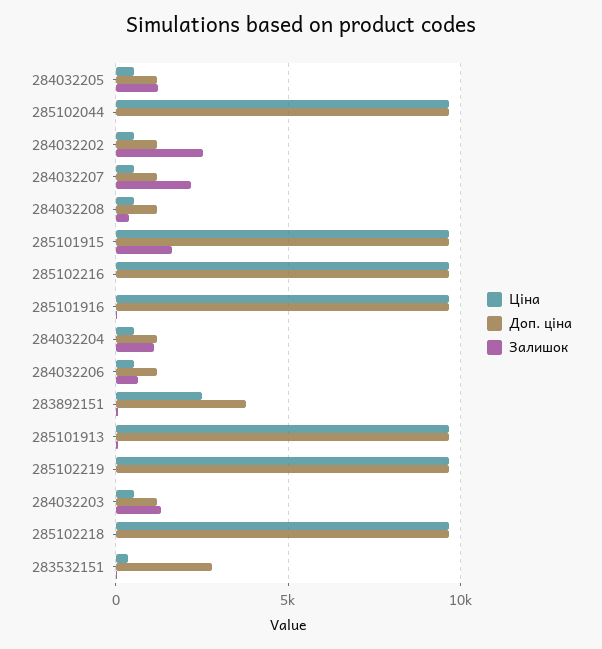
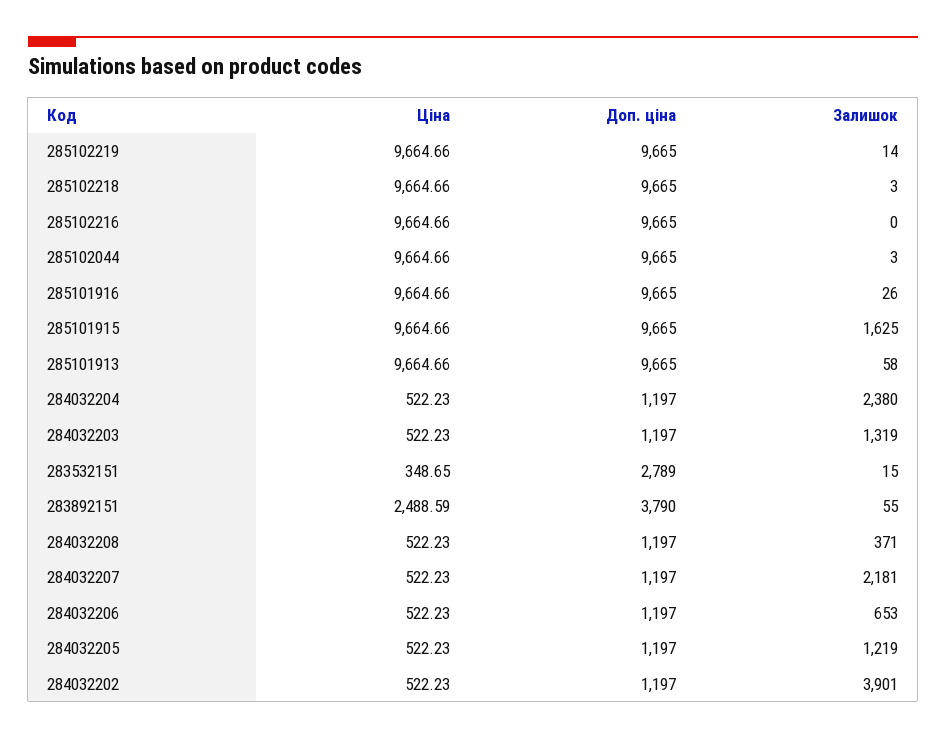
Залишок, 284032202: 2500 -> 3901
Залишок, 284032204: 1000 -> 2380

